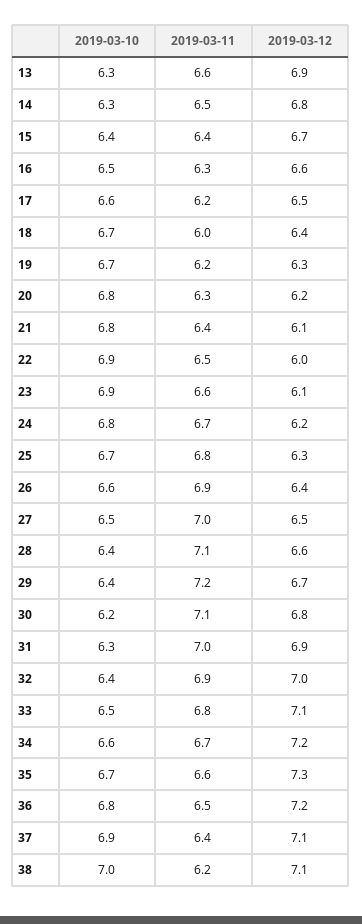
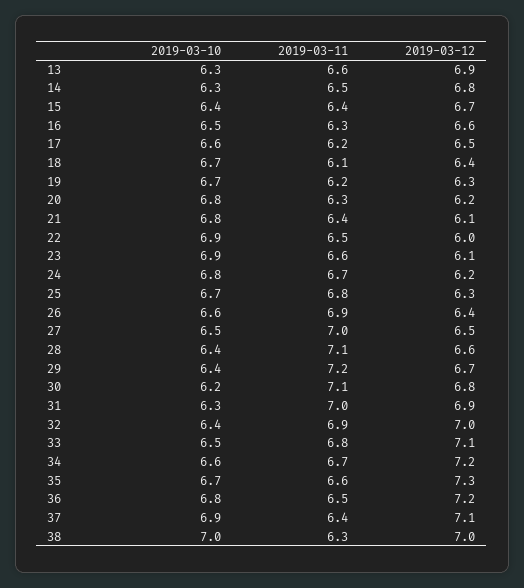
2019-03-11, 18: 6 -> 6.1
2019-03-11, 38: 6.2 -> 6.3
2019-03-12, 38: 7.1 -> 7

